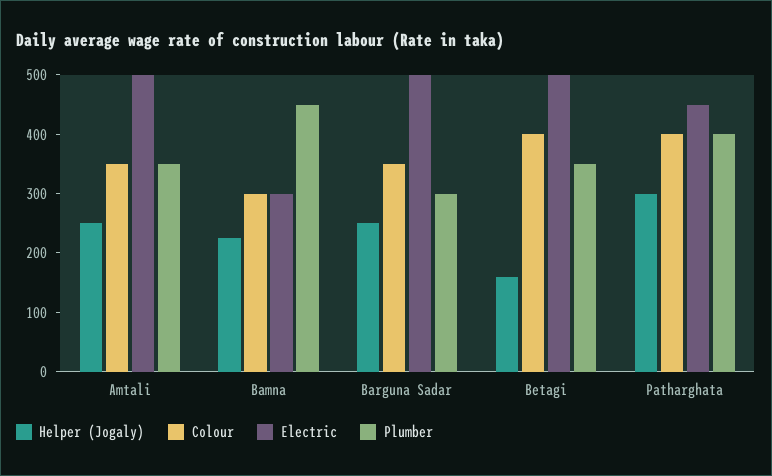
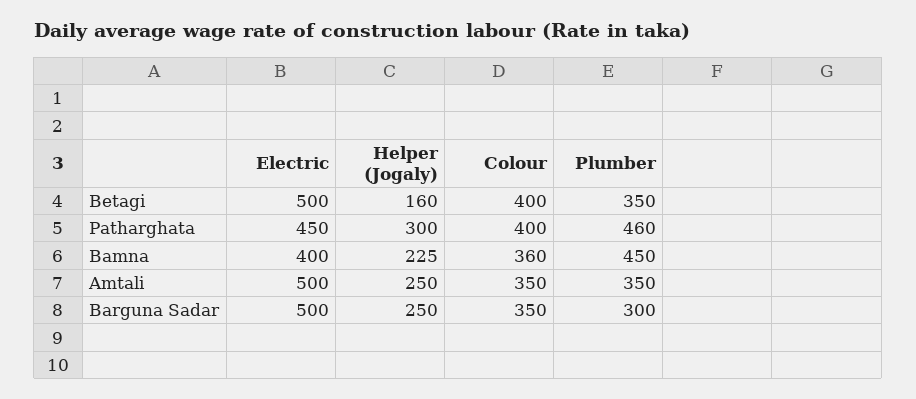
Colour, Bamna: 300 -> 360
Electric, Bamna: 300 -> 400
Plumber, Patharghata: 400 -> 460

